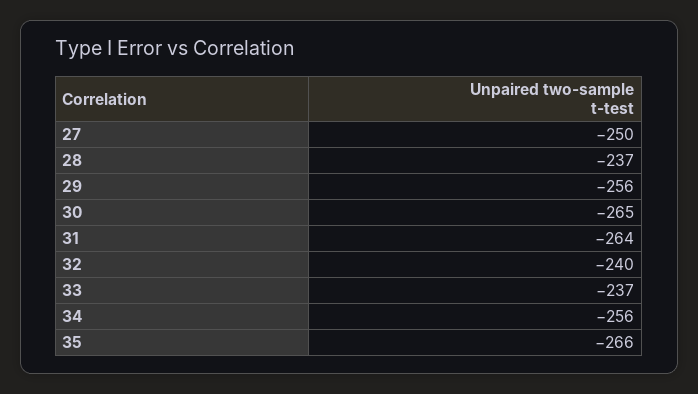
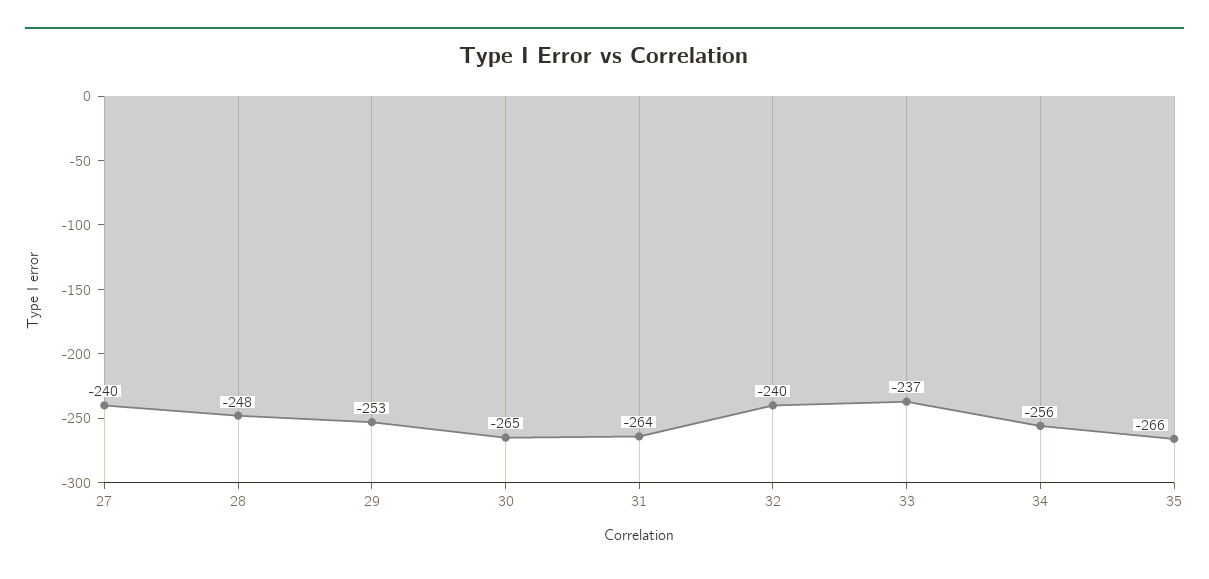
27: -250 -> -240
28: -237 -> -248
29: -256 -> -253

